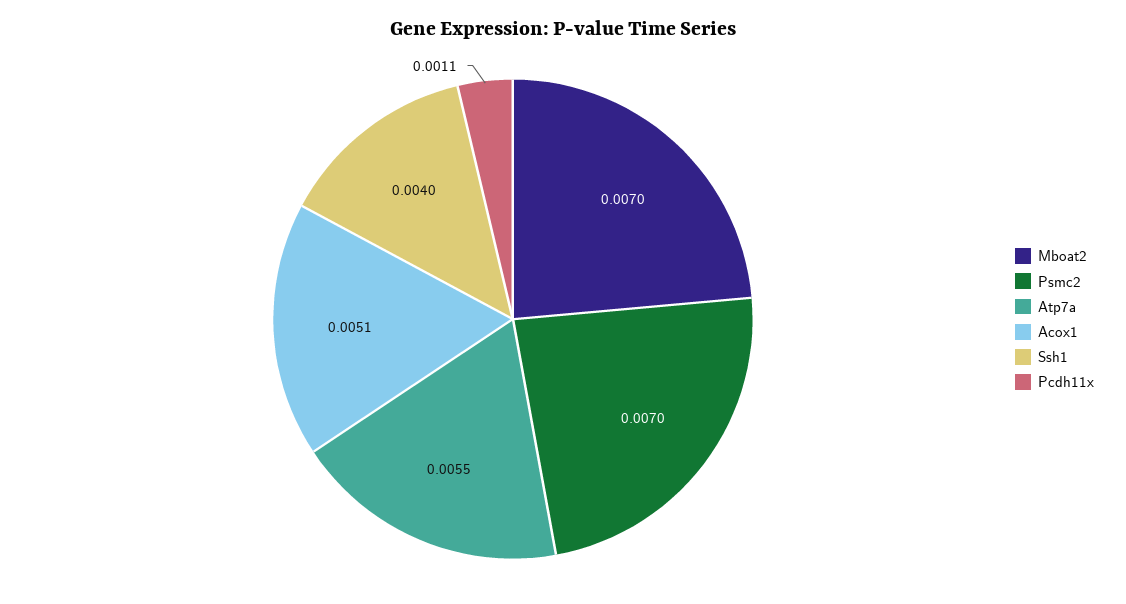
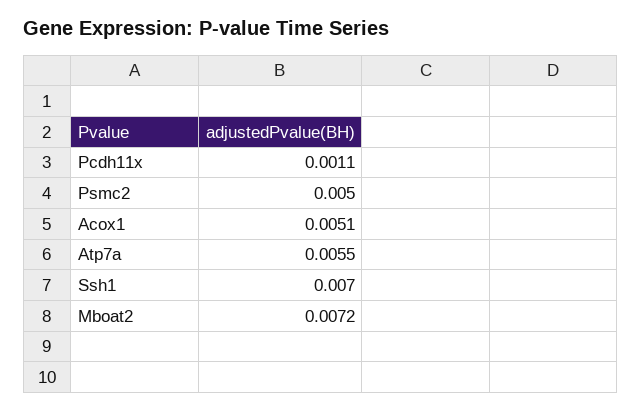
Mboat2: 0.007 -> 0.0072
Psmc2: 0.007 -> 0.005
Ssh1: 0.004 -> 0.007

